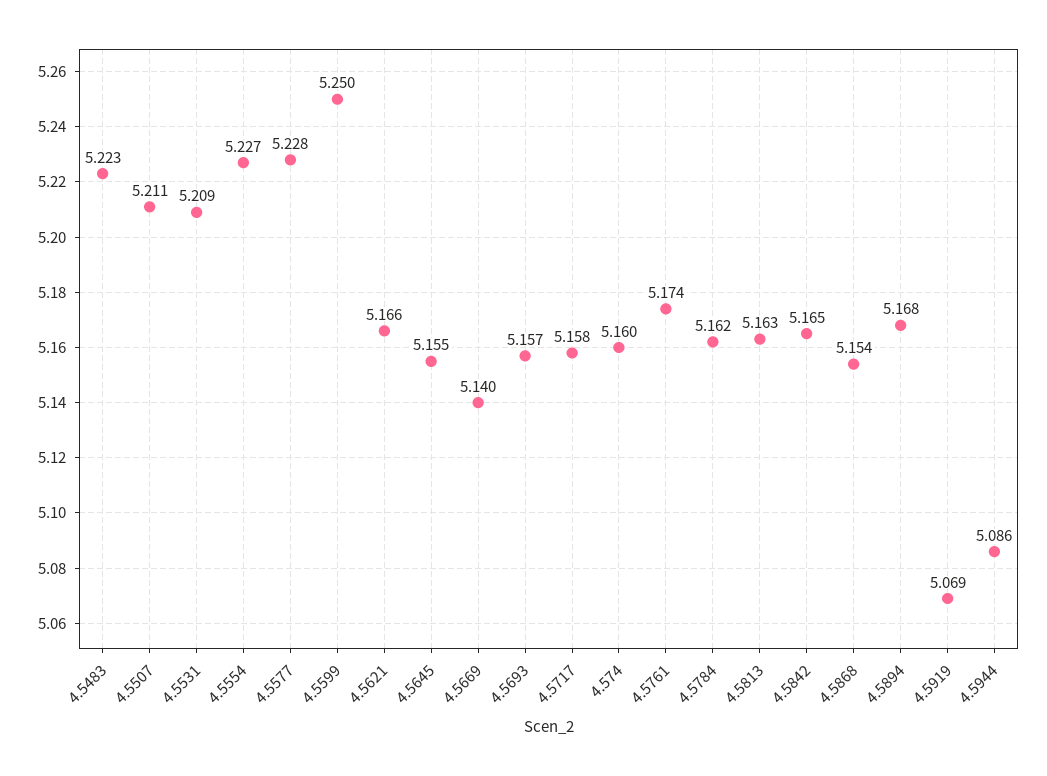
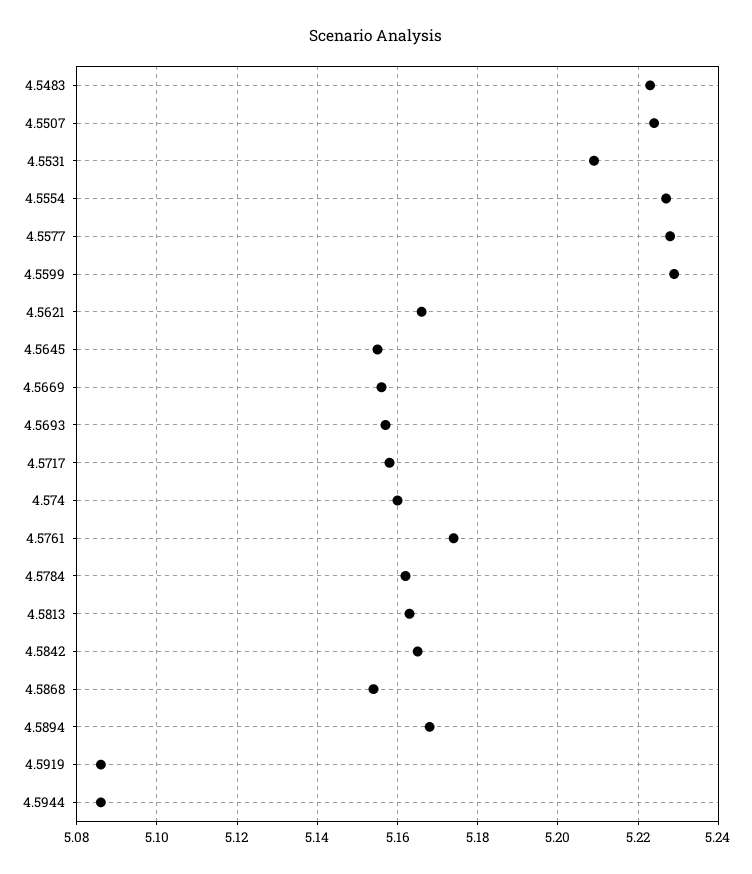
4.5507: 5.211 -> 5.225
4.5599: 5.25 -> 5.23
4.5669: 5.14 -> 5.155
4.5919: 5.069 -> 5.085

